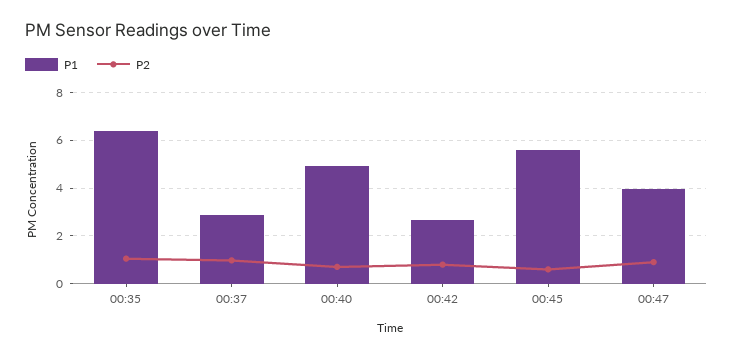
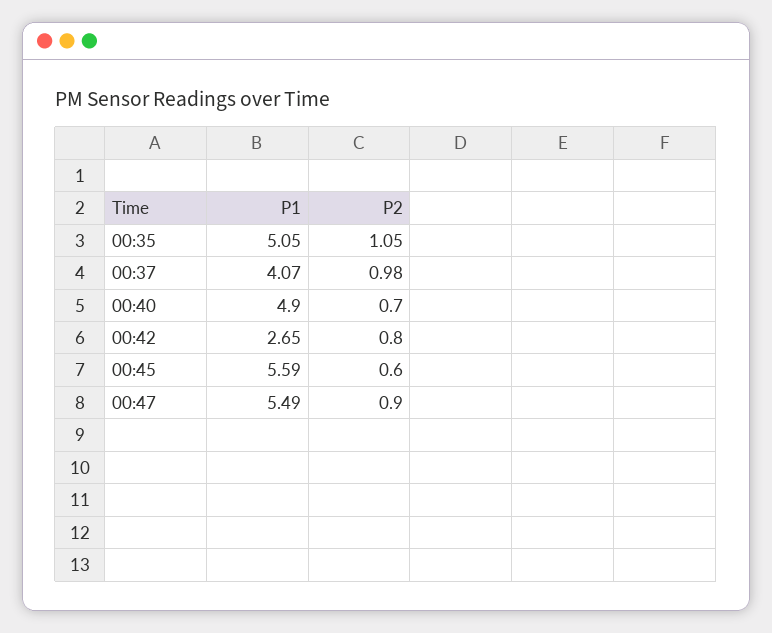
P1, 00:35: 6.5 -> 5.05
P1, 00:37: 3 -> 4.07
P1, 00:47: 4 -> 5.49

